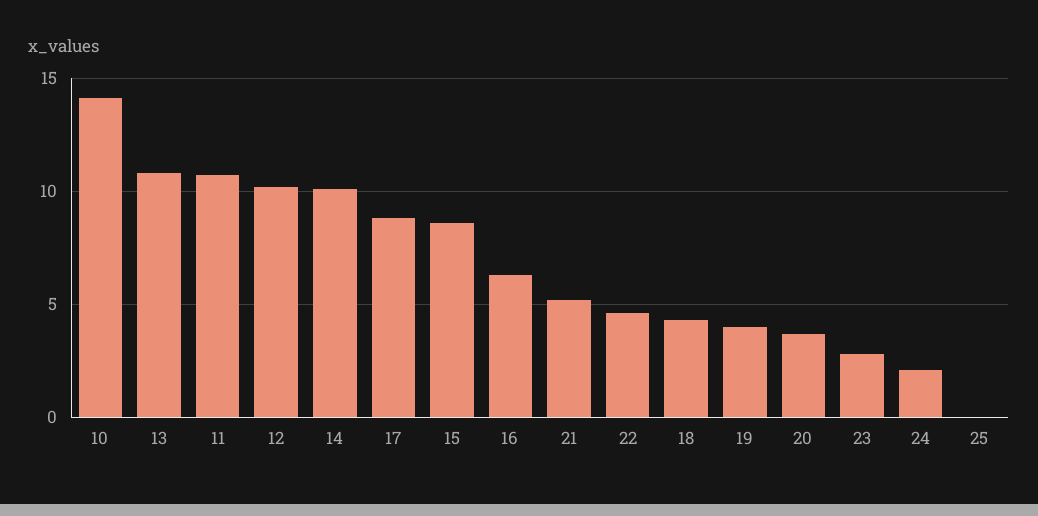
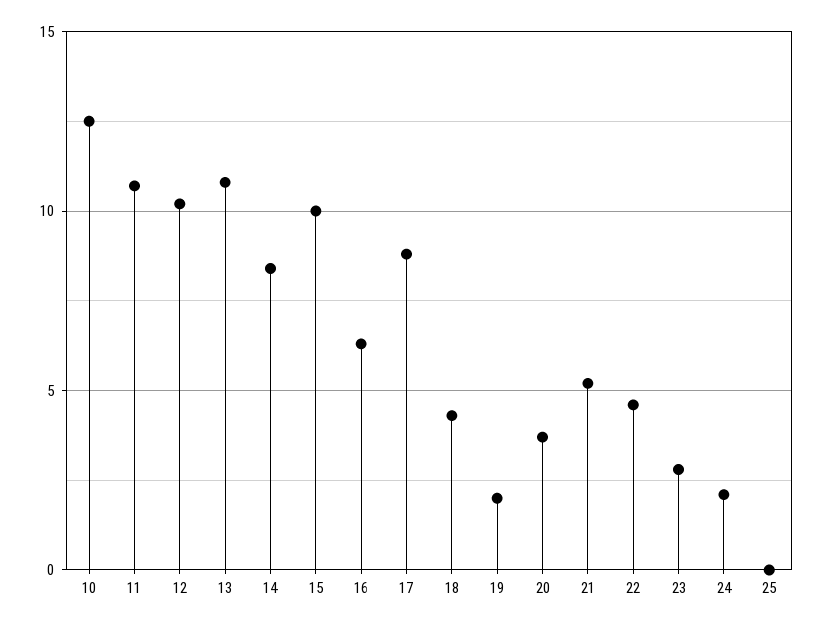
10: 14 -> 12.5
14: 10 -> 8.5
15: 8.5 -> 10
19: 4 -> 2

